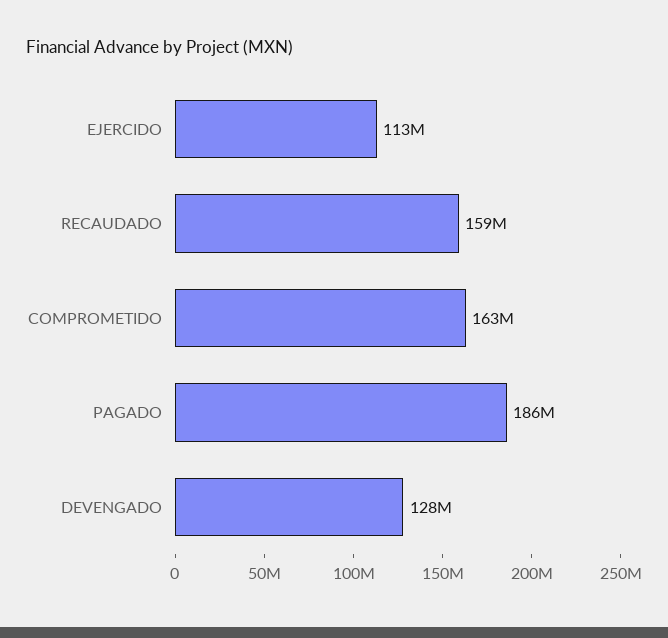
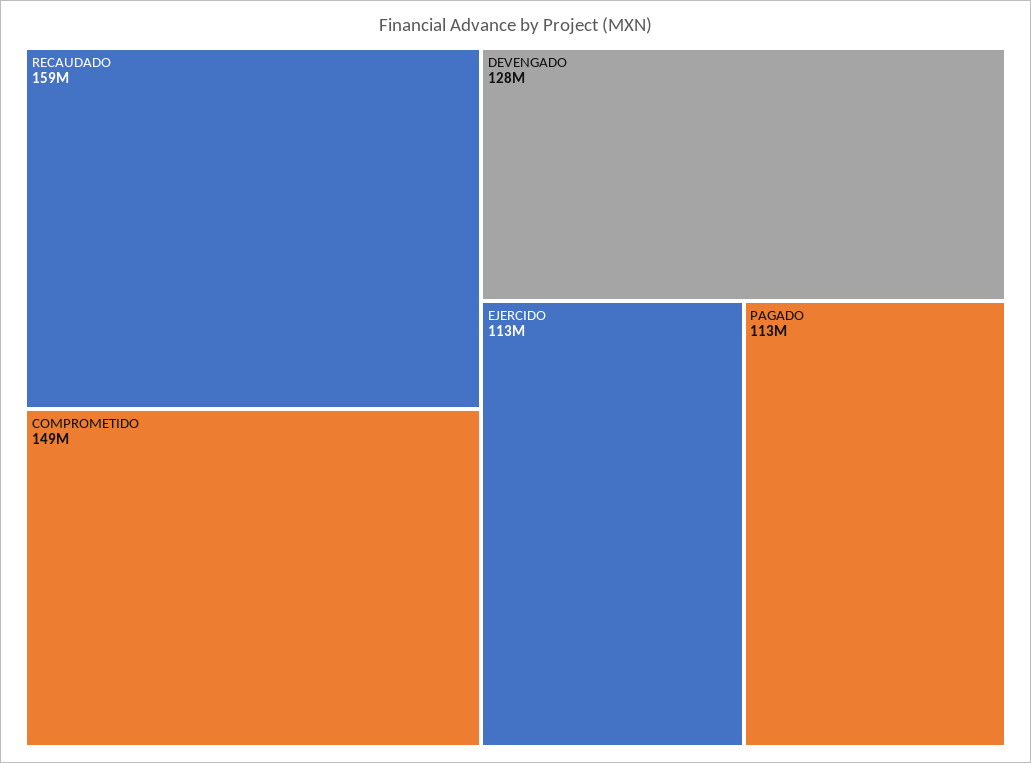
COMPROMETIDO: 163000000 -> 149000000
PAGADO: 186000000 -> 113000000

